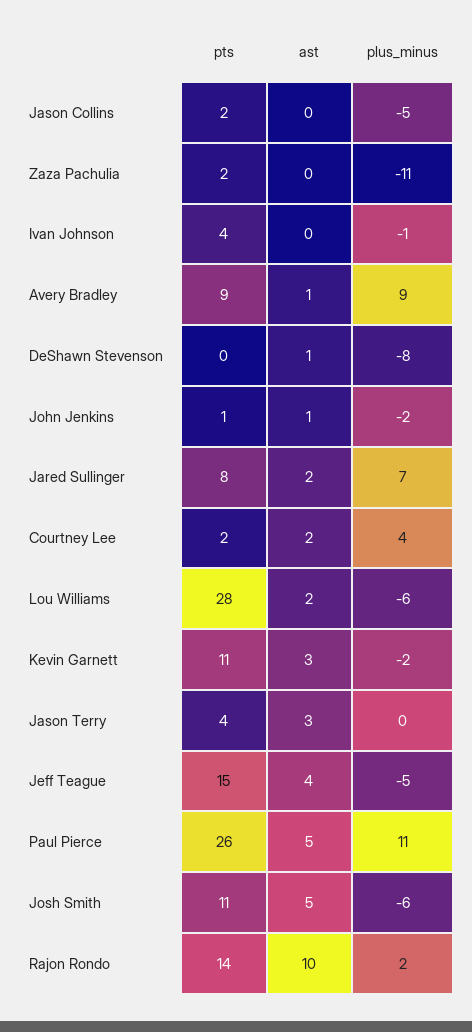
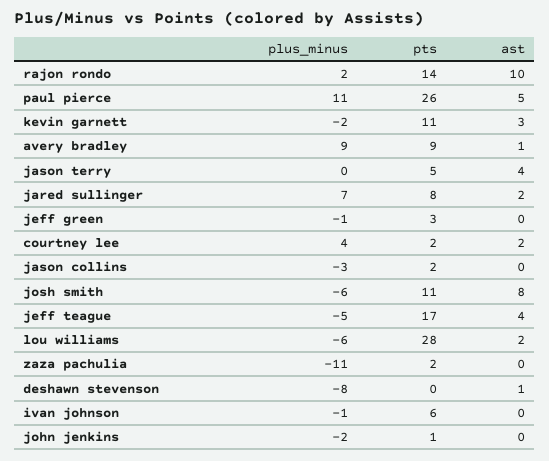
plus_minus, Jason Collins: -5 -> -3
pts, Ivan Johnson: 4 -> 6
ast, John Jenkins: 1 -> 0
pts, Jason Terry: 4 -> 5
ast, Jason Terry: 3 -> 4
pts, Jeff Teague: 15 -> 17
ast, Josh Smith: 5 -> 8
plus_minus, jeff green: none -> -1
pts, jeff green: none -> 3
ast, jeff green: none -> 0

